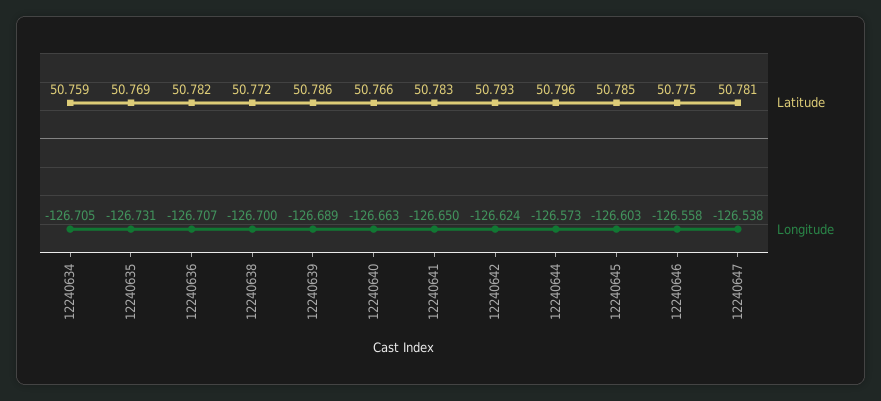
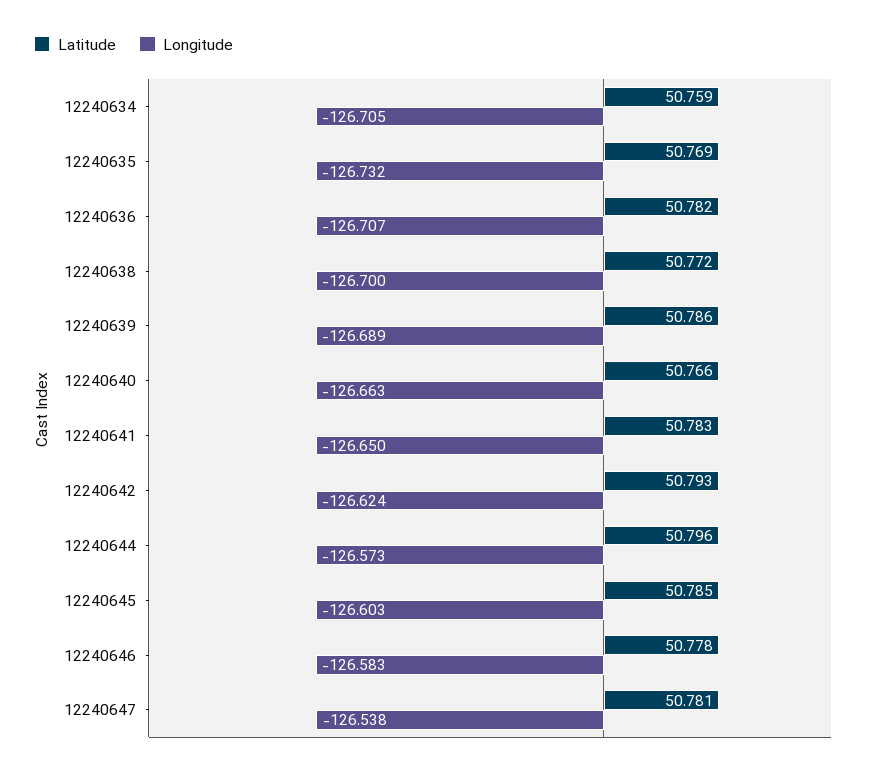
Longitude, 12240635: -126.731 -> -126.732
Latitude, 12240646: 50.775 -> 50.778
Longitude, 12240646: -126.558 -> -126.583

